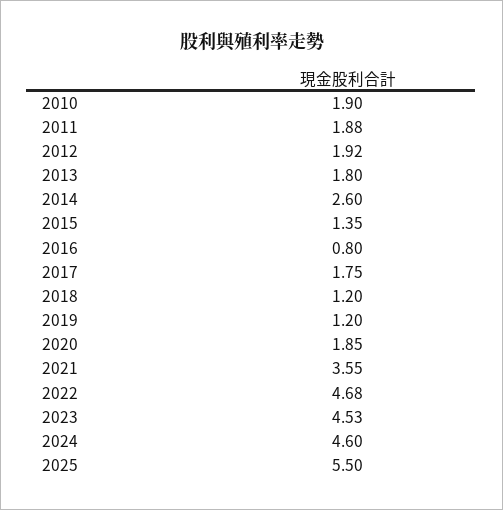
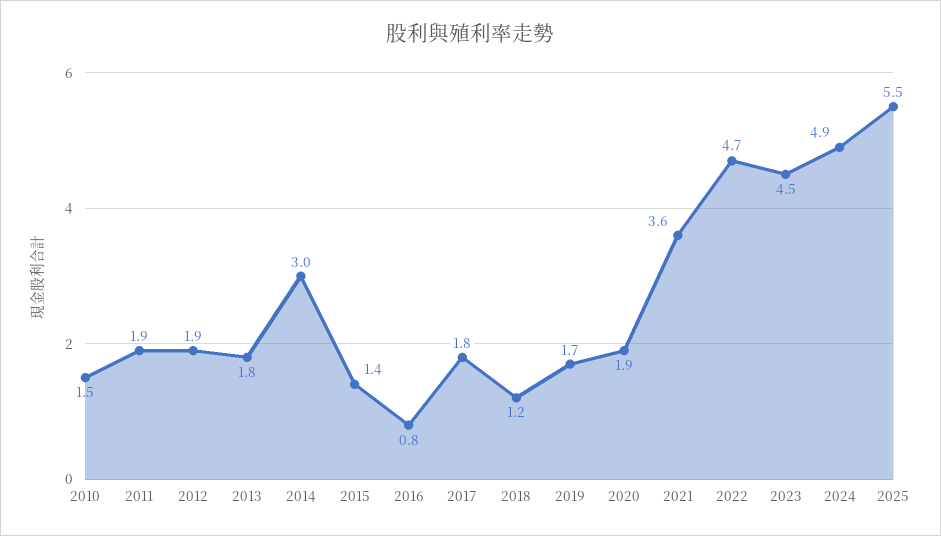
2010: 1.9 -> 1.5
2014: 2.6 -> 3
2019: 1.2 -> 1.7
2024: 4.6 -> 4.9

